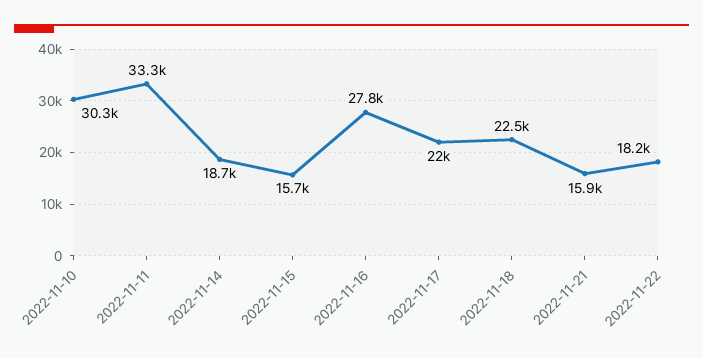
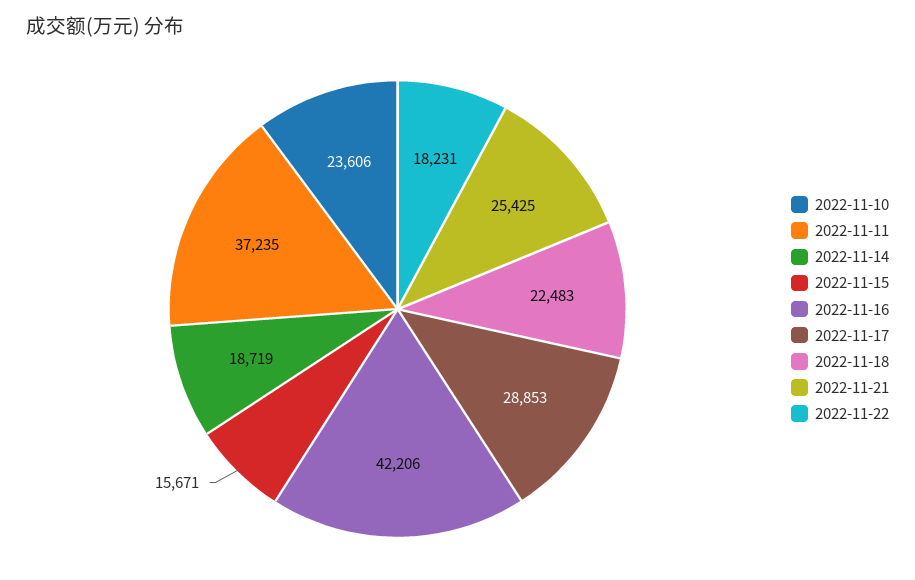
2022-11-10: 30300 -> 23606
2022-11-11: 33300 -> 37235
2022-11-16: 27800 -> 42206
2022-11-17: 22000 -> 28853
2022-11-21: 15900 -> 25425

